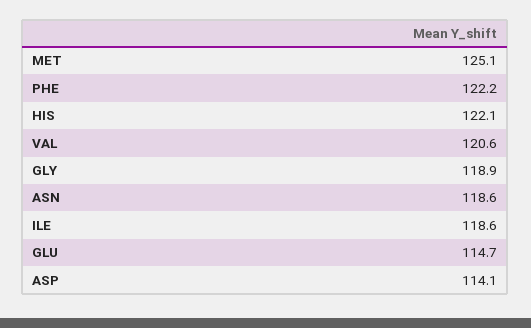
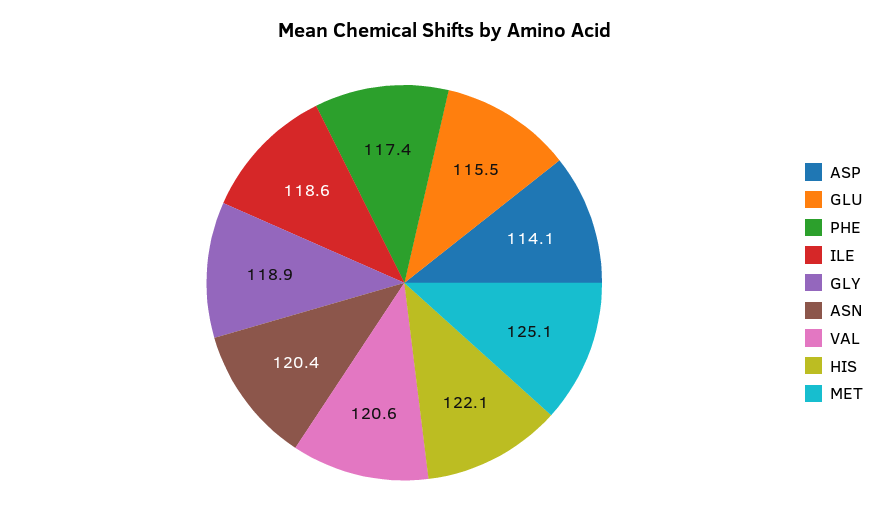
PHE: 122.2 -> 117.4
ASN: 118.6 -> 120.4
GLU: 114.7 -> 115.5

